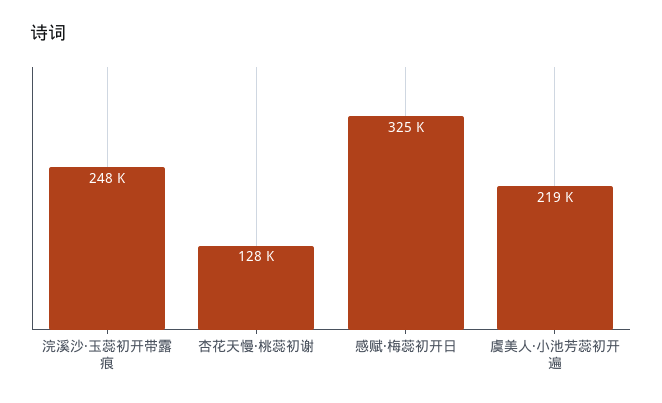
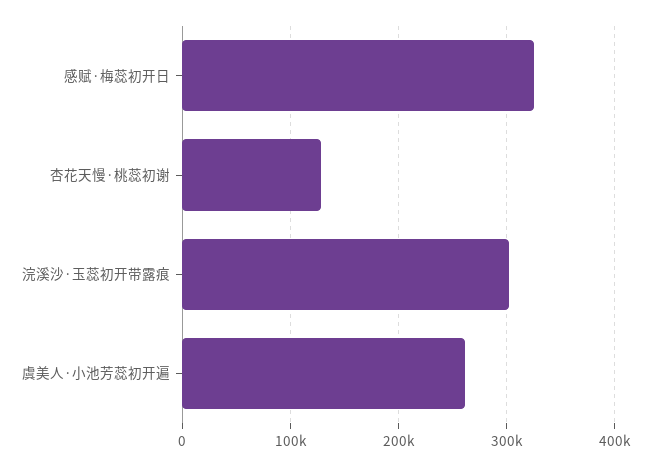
浣溪沙·玉蕊初开带露痕: 248000 -> 300000
虞美人·小池芳蕊初开遍: 219000 -> 260000

